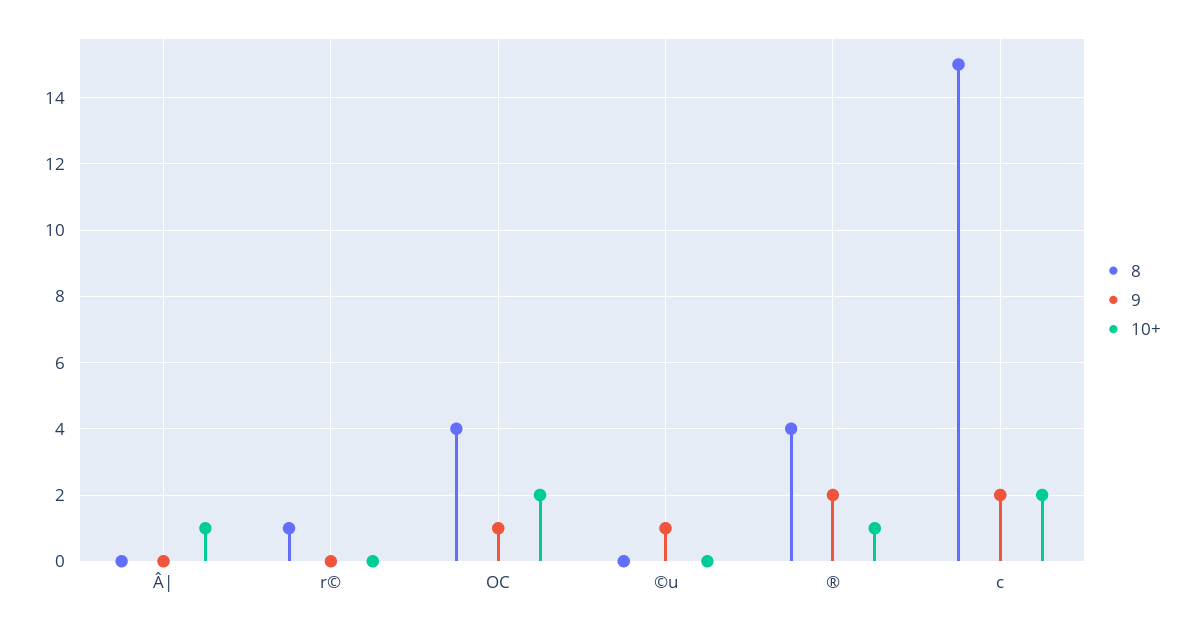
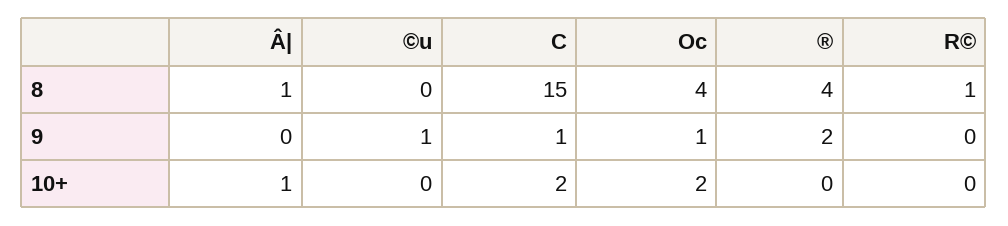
8, Â|: 0 -> 1
10+, ®: 1 -> 0
9, c: 2 -> 1

